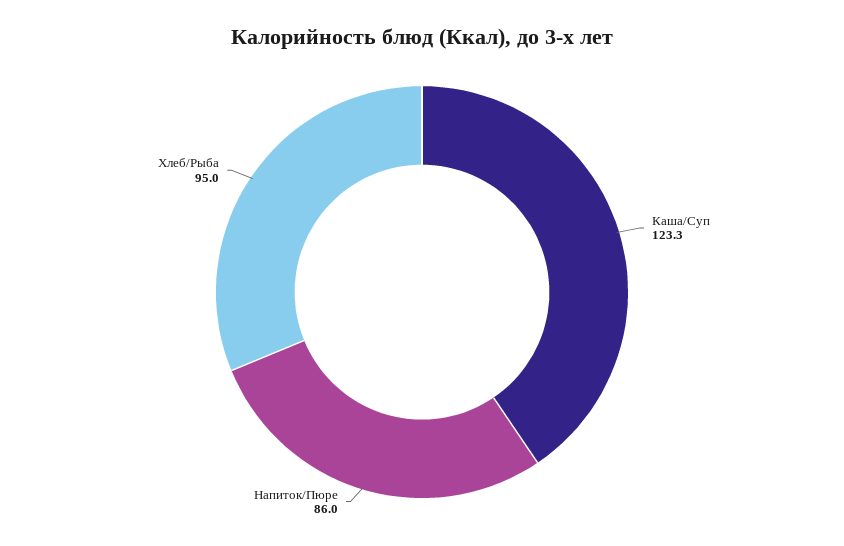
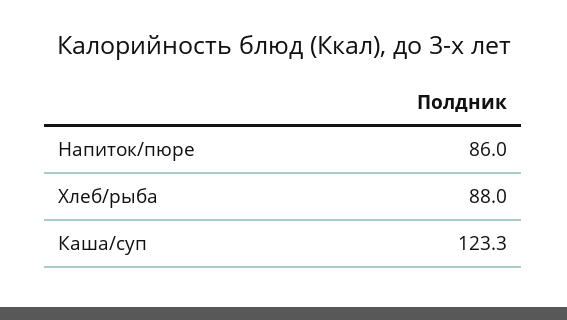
Хлеб/Рыба: 95 -> 88

